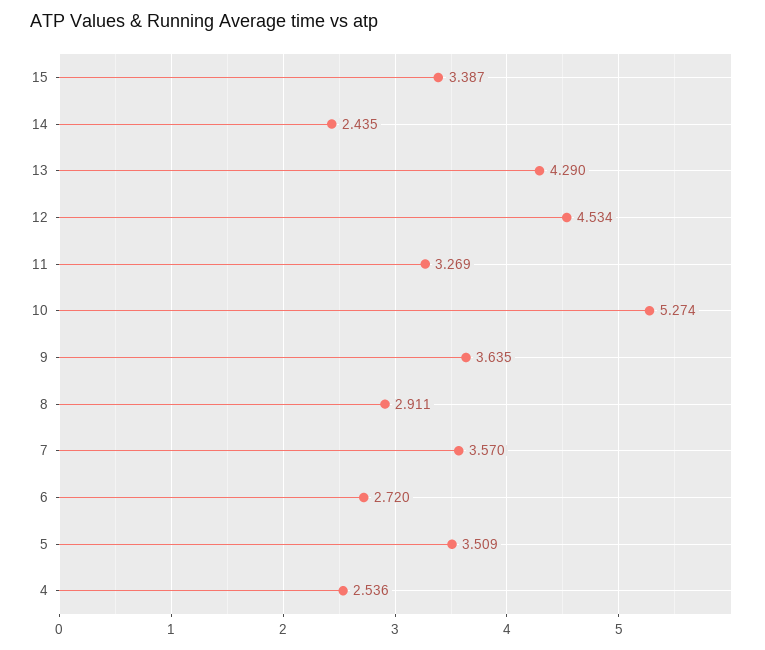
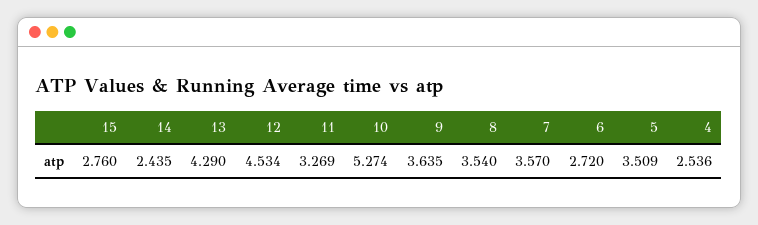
15: 3.387 -> 2.76
8: 2.911 -> 3.54

